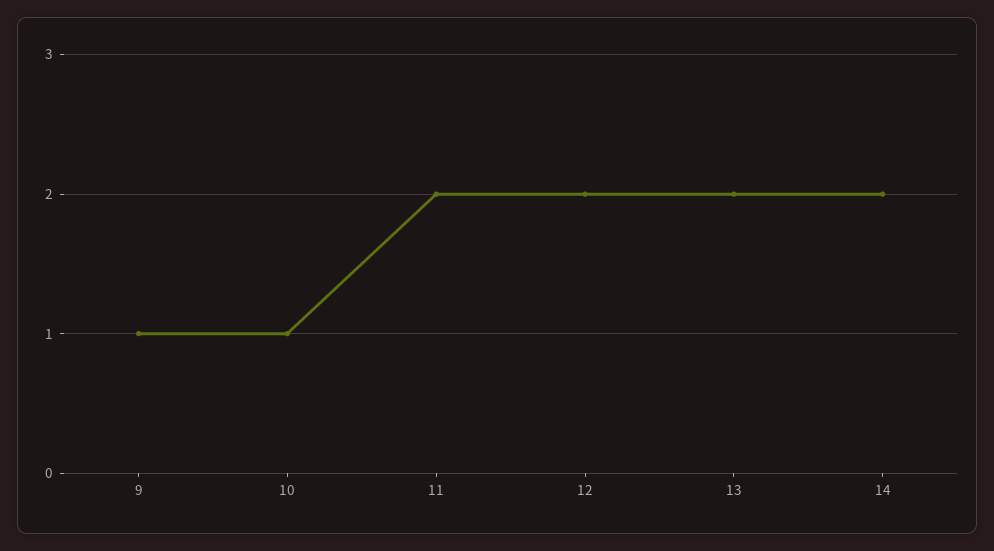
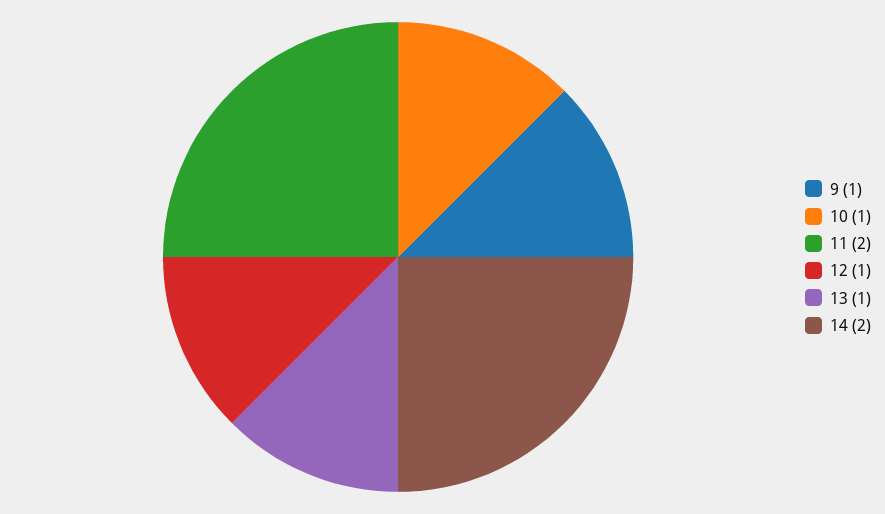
12: 2 -> 1
13: 2 -> 1

